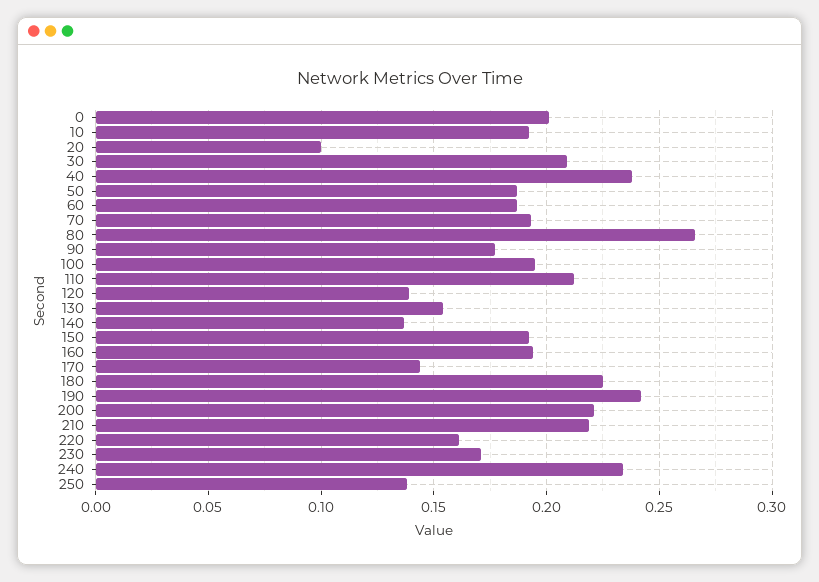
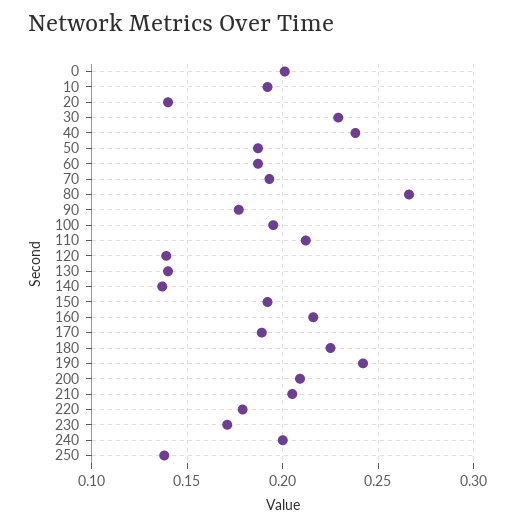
20: 0.1 -> 0.14
30: 0.21 -> 0.23
130: 0.155 -> 0.14
160: 0.195 -> 0.215
170: 0.145 -> 0.19
200: 0.22 -> 0.21
210: 0.22 -> 0.205
220: 0.16 -> 0.18
240: 0.235 -> 0.2

